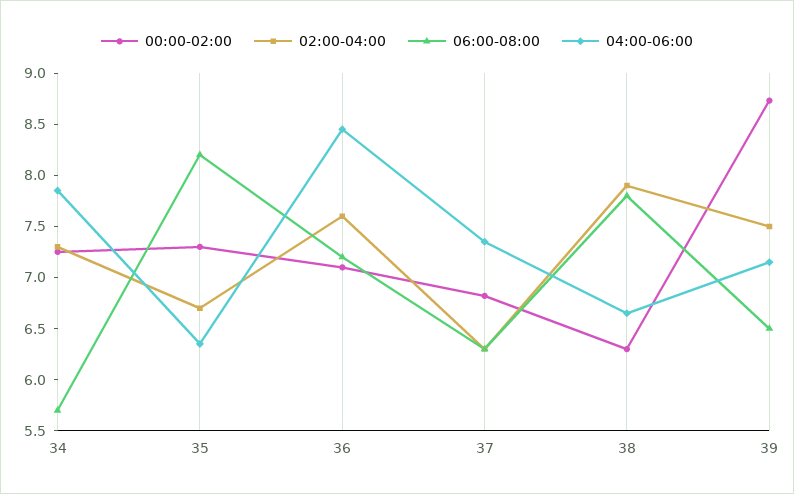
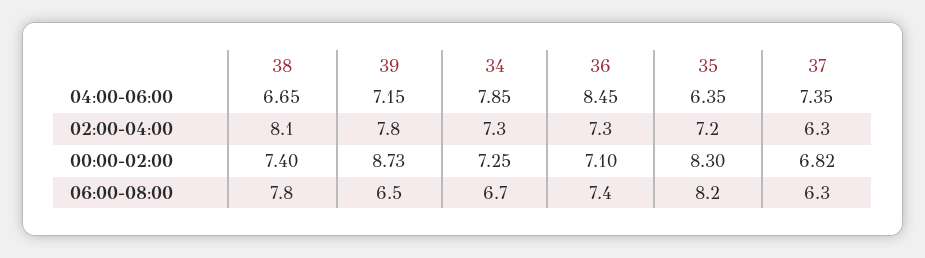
06:00-08:00, 34: 5.7 -> 6.7
00:00-02:00, 35: 7.3 -> 8.3
02:00-04:00, 35: 6.7 -> 7.2
02:00-04:00, 36: 7.6 -> 7.3
06:00-08:00, 36: 7.2 -> 7.4
00:00-02:00, 38: 6.3 -> 7.4
02:00-04:00, 38: 7.9 -> 8.1
02:00-04:00, 39: 7.5 -> 7.8

